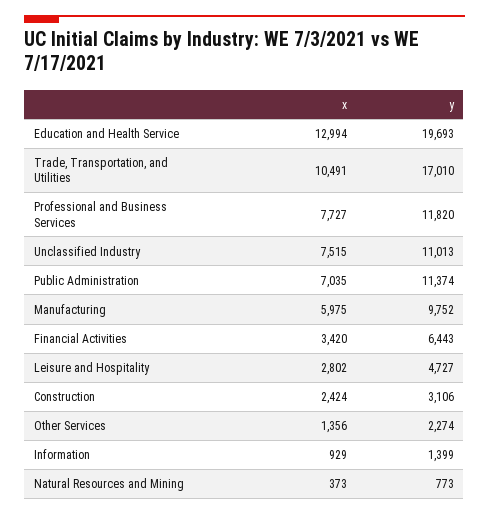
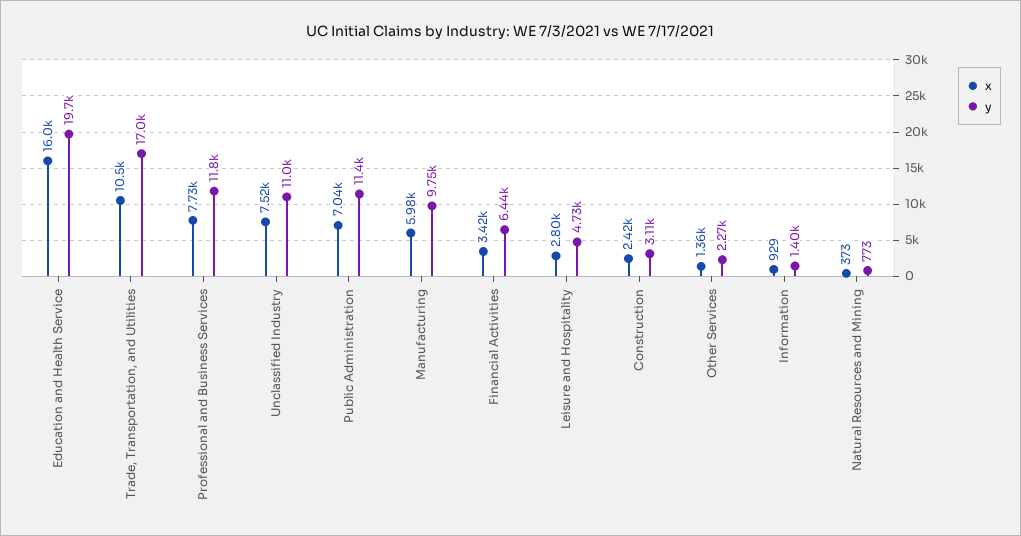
x, Education and Health Service: 12994 -> 16000

